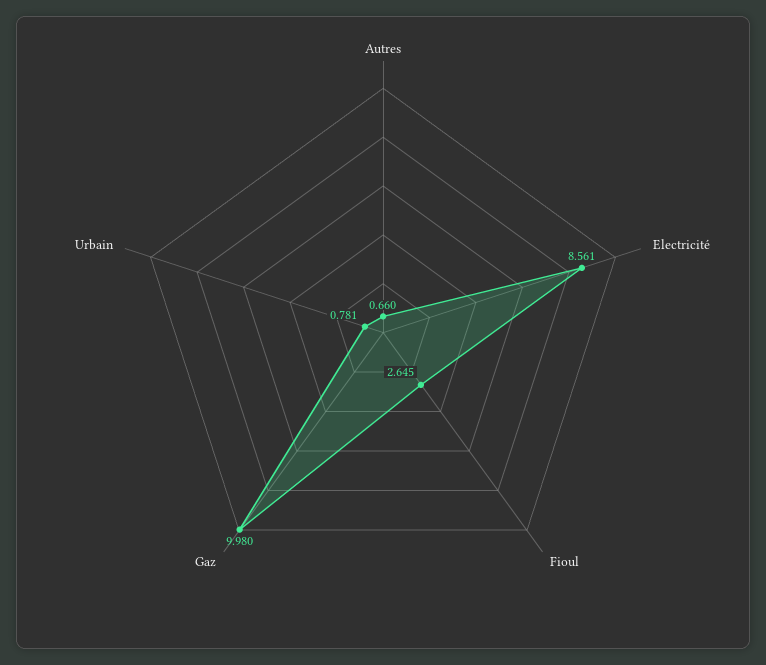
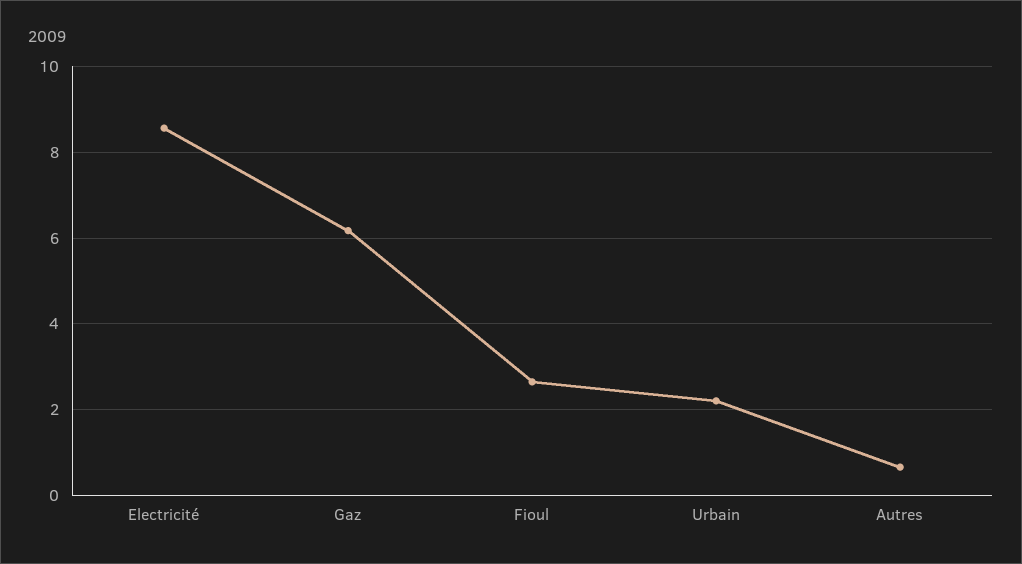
Gaz: 9.98 -> 6.2
Urbain: 0.781 -> 2.2

